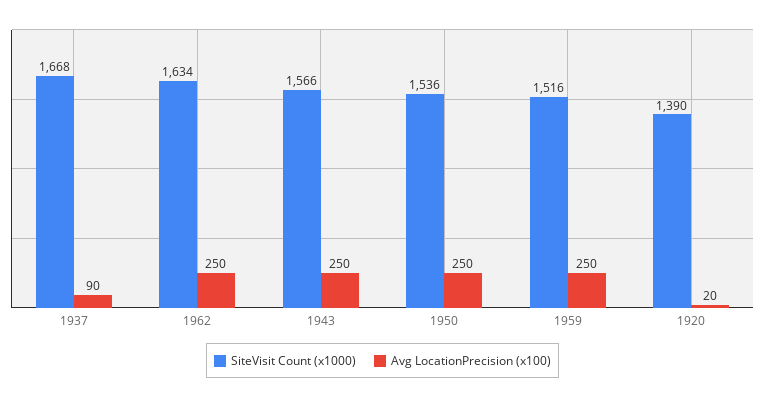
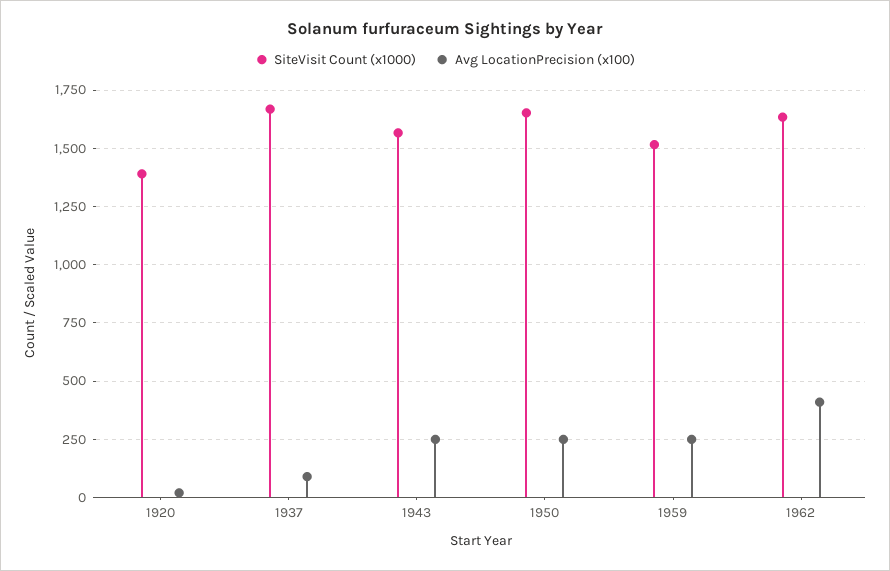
Avg LocationPrecision (x100), 1962: 250 -> 400
SiteVisit Count (x1000), 1950: 1536 -> 1650

